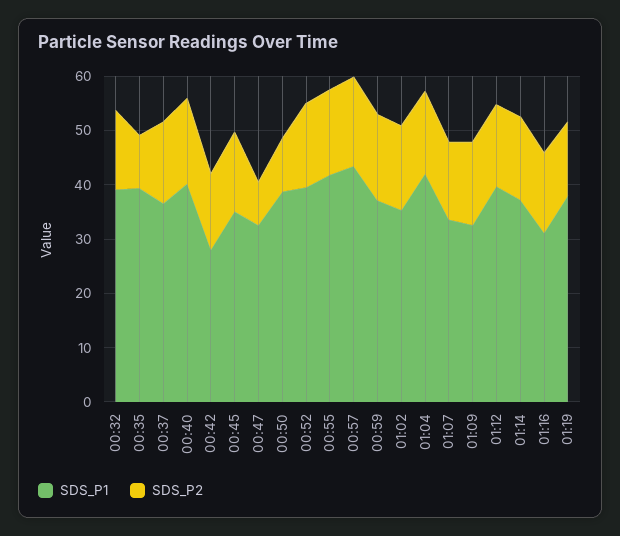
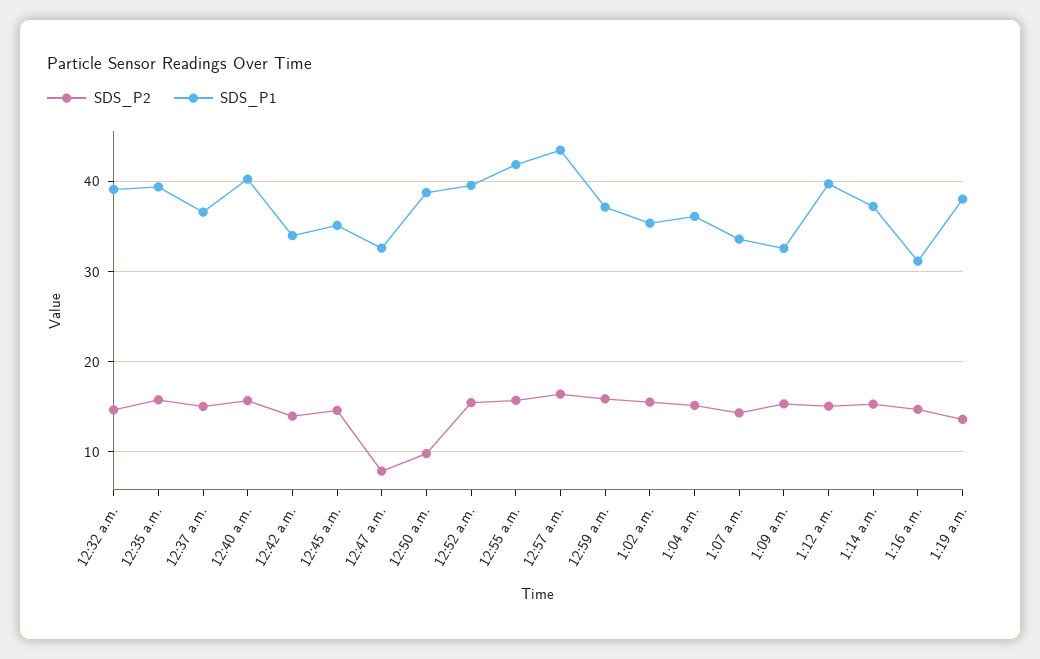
SDS_P2, 00:35: 10 -> 16
SDS_P1, 00:42: 28 -> 34
SDS_P1, 01:04: 42 -> 36

